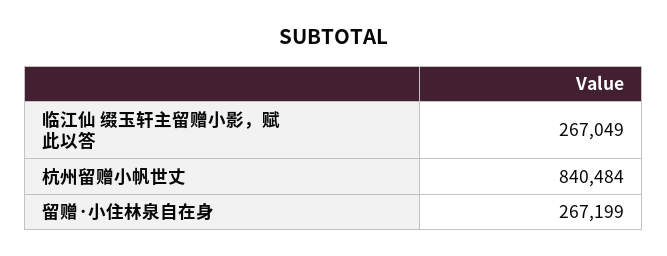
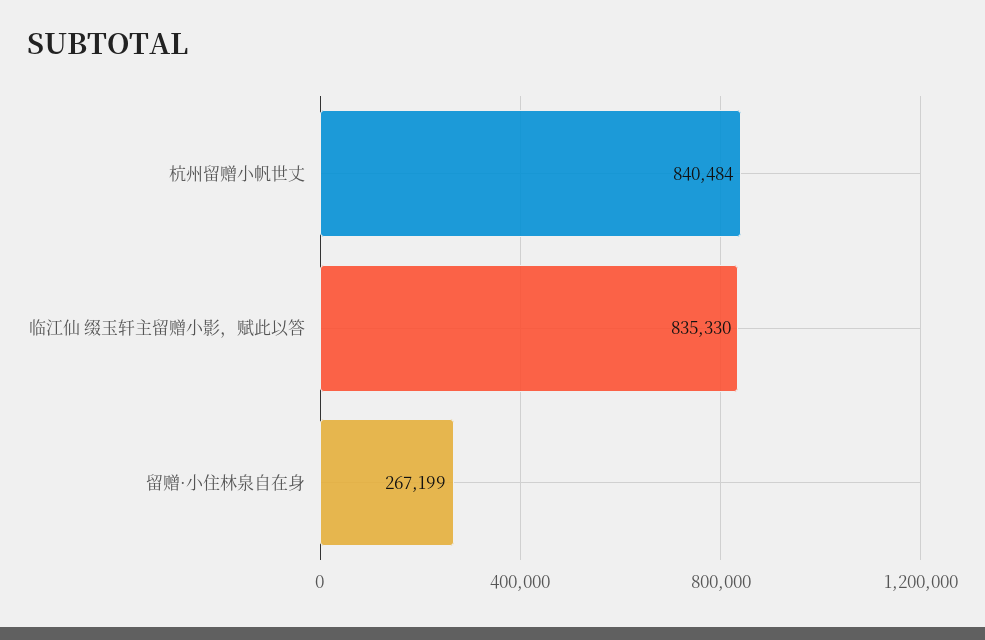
临江仙 缀玉轩主留赠小影，赋此以答: 267049 -> 835330

